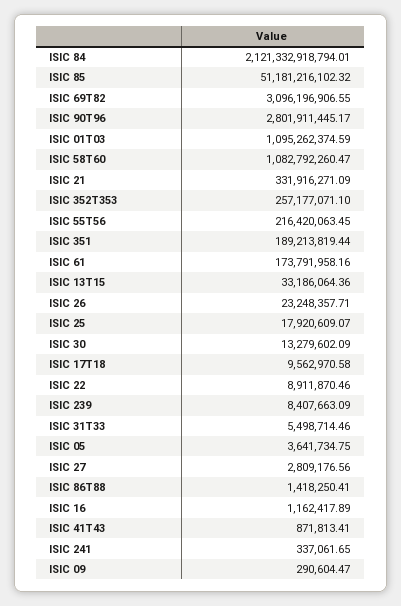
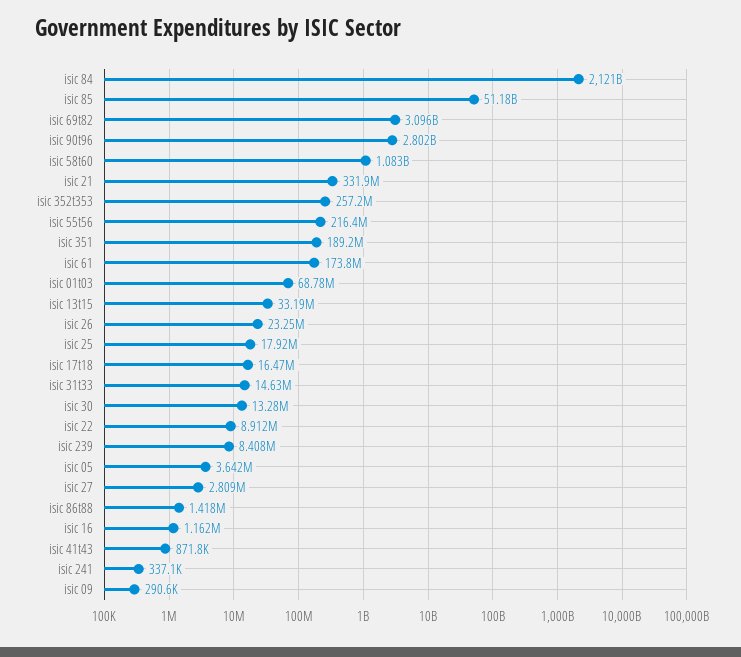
ISIC 01T03: 1095262374.59 -> 68780000
ISIC 17T18: 9562970.58 -> 16470000
ISIC 31T33: 5498714.46 -> 14630000

